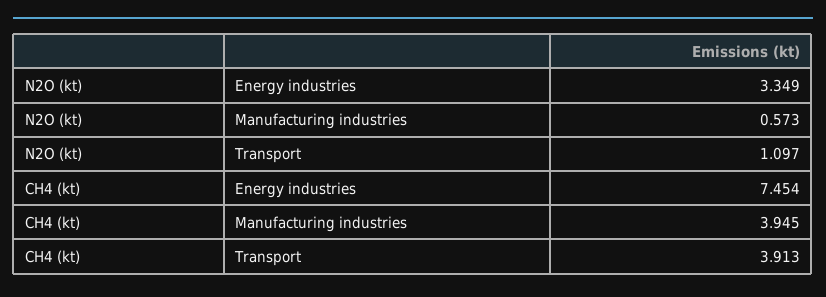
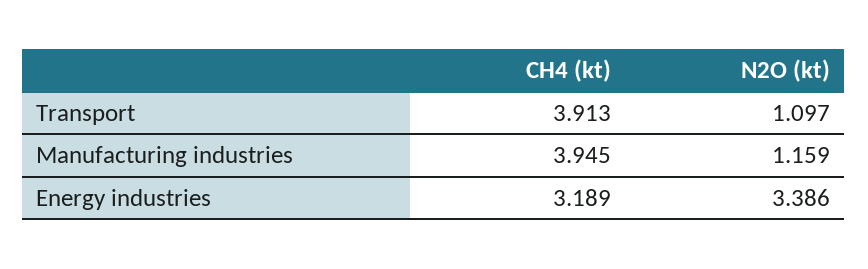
N2O (kt), Energy industries: 3.349 -> 3.386
N2O (kt), Manufacturing industries: 0.573 -> 1.159
CH4 (kt), Energy industries: 7.454 -> 3.189

